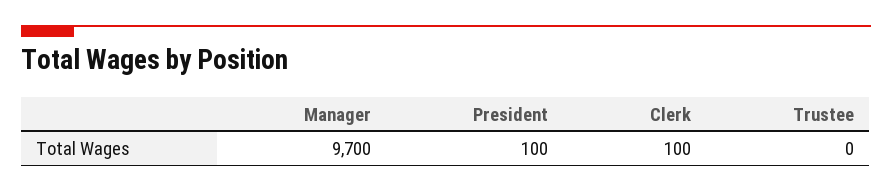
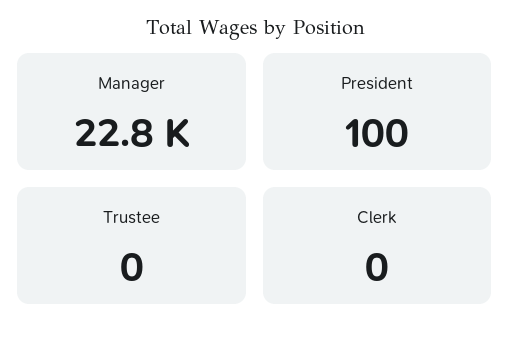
Manager: 9700 -> 22800
Clerk: 100 -> 0

